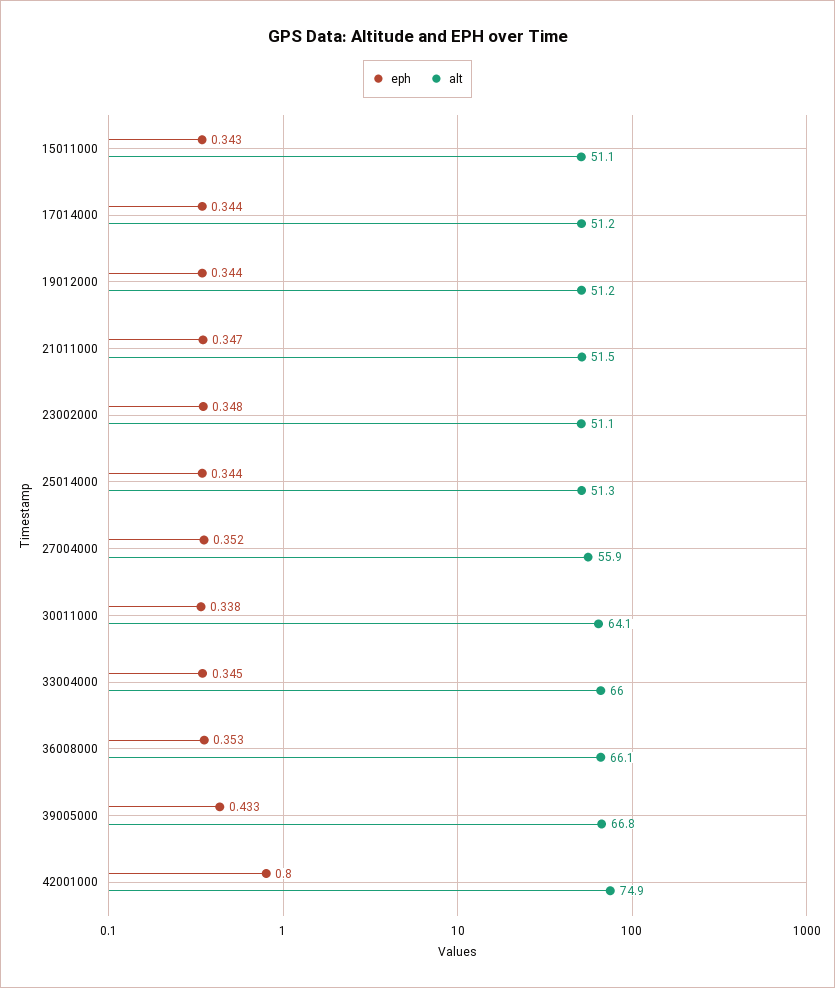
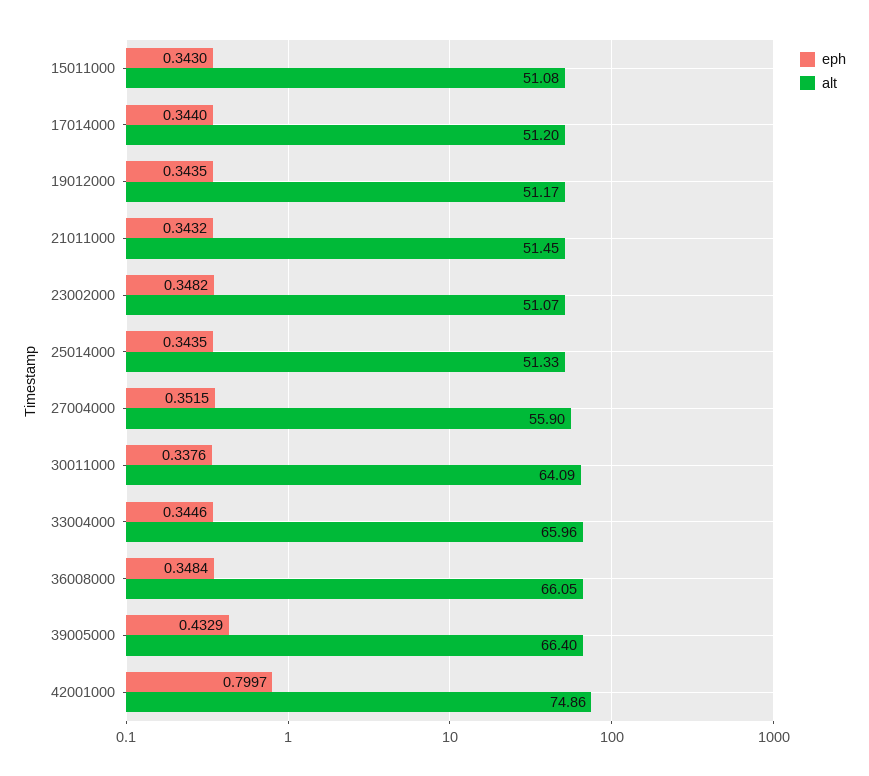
eph, 21011000: 0.347 -> 0.3432
eph, 36008000: 0.353 -> 0.3484
alt, 39005000: 66.8 -> 66.4

